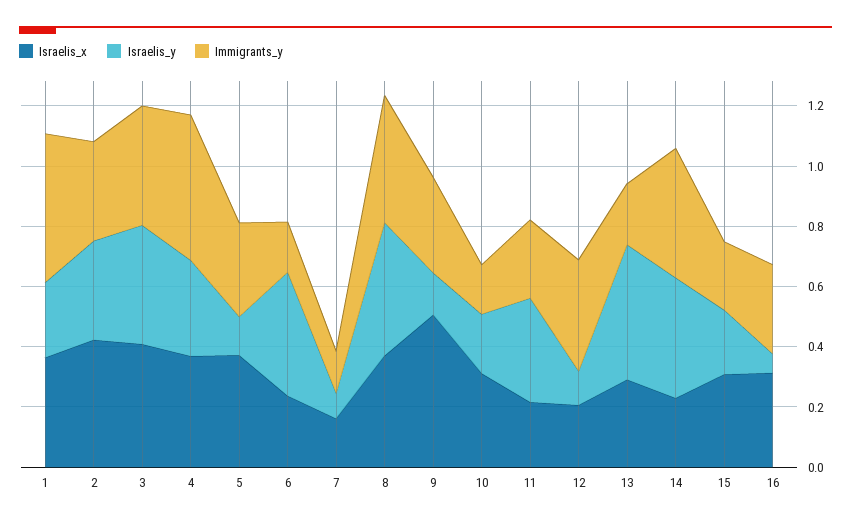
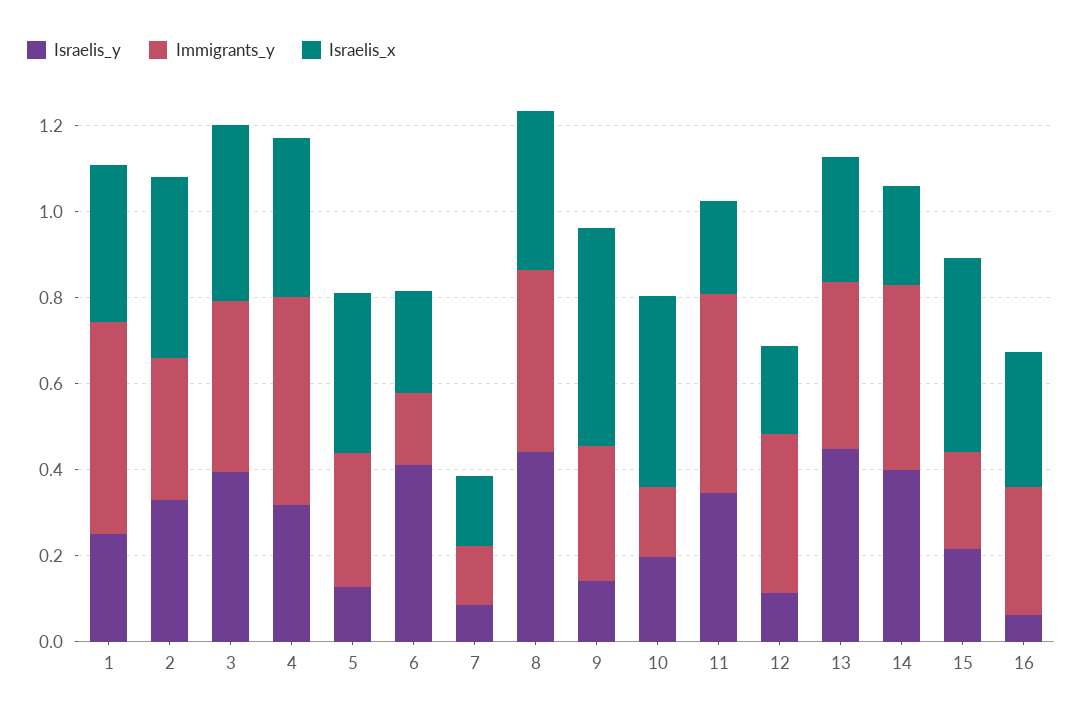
Israelis_x, 10: 0.3 -> 0.45
Immigrants_y, 11: 0.25 -> 0.45
Immigrants_y, 13: 0.2 -> 0.4
Israelis_x, 15: 0.3 -> 0.45

